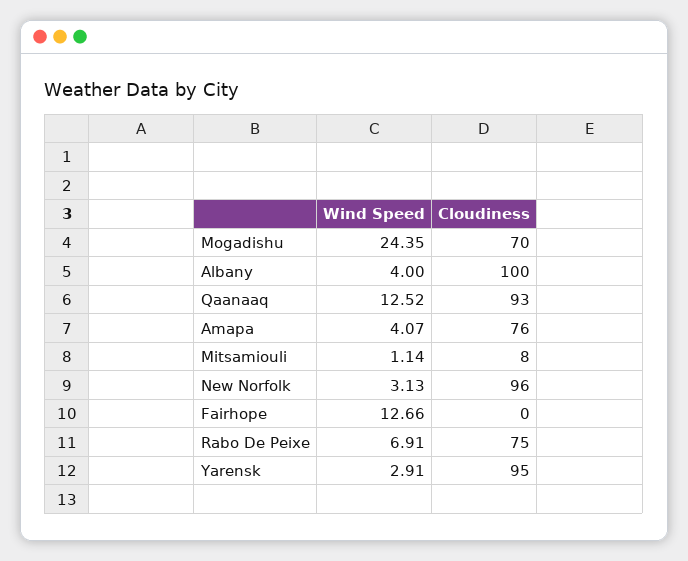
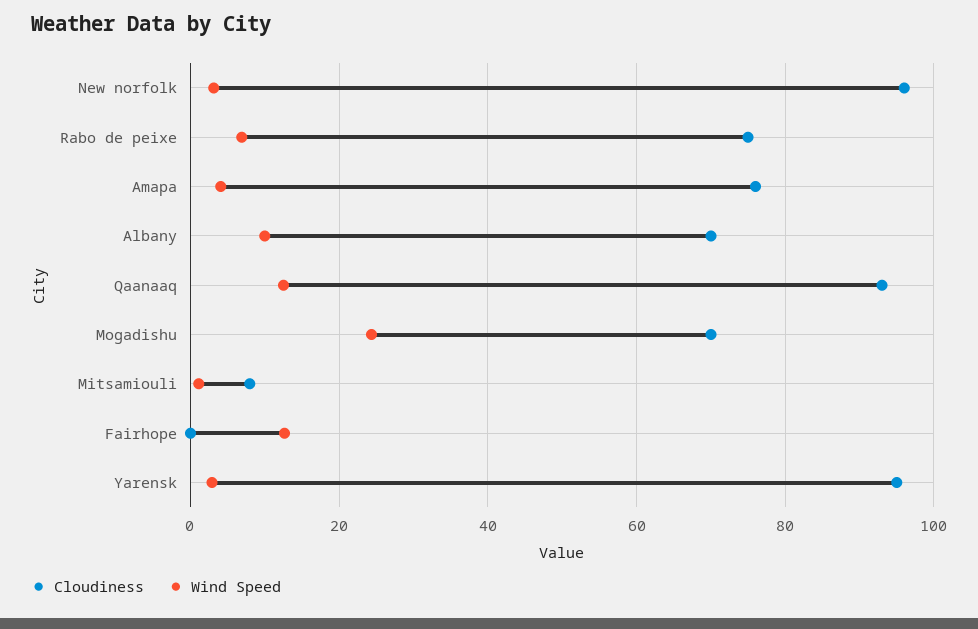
Wind Speed, Albany: 4 -> 10
Cloudiness, Albany: 100 -> 70

